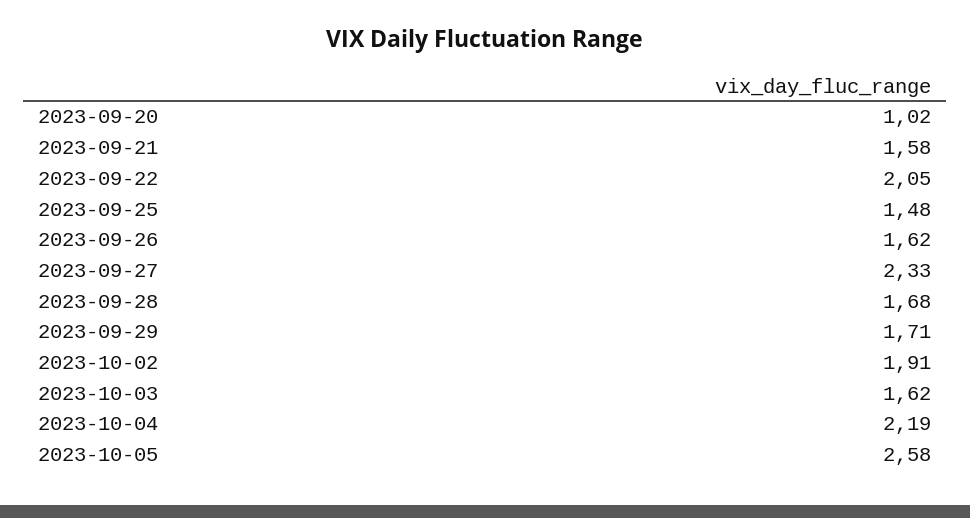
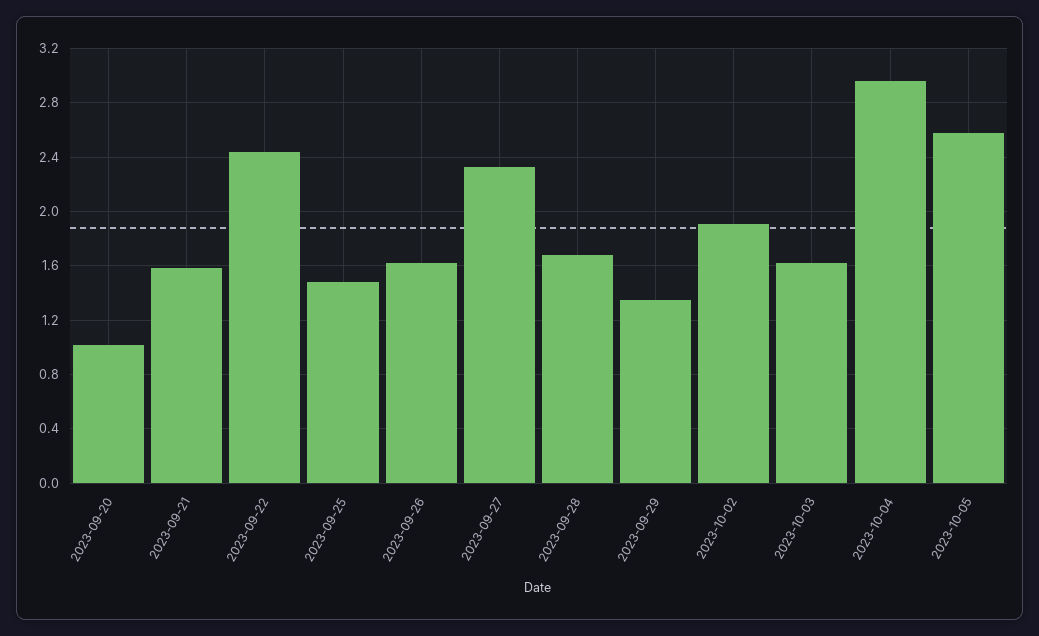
2023-09-22: 2.05 -> 2.45
2023-09-29: 1.71 -> 1.35
2023-10-04: 2.19 -> 2.95

